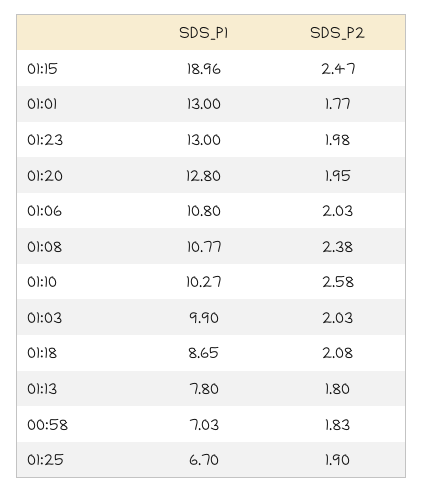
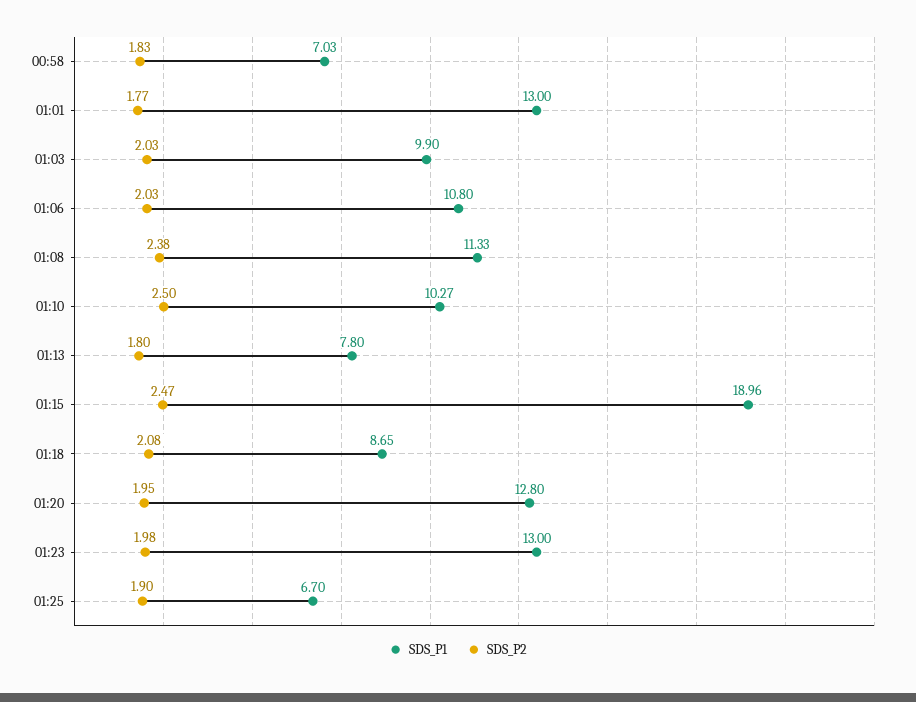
SDS_P1, 01:08: 10.77 -> 11.33
SDS_P2, 01:10: 2.58 -> 2.5

